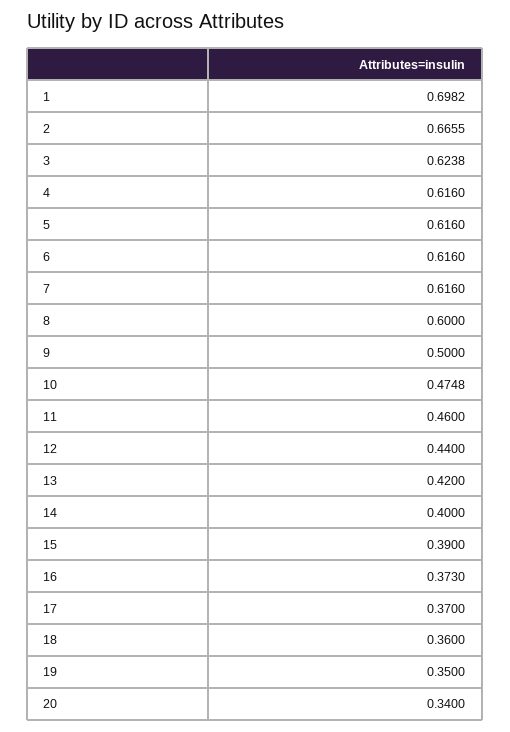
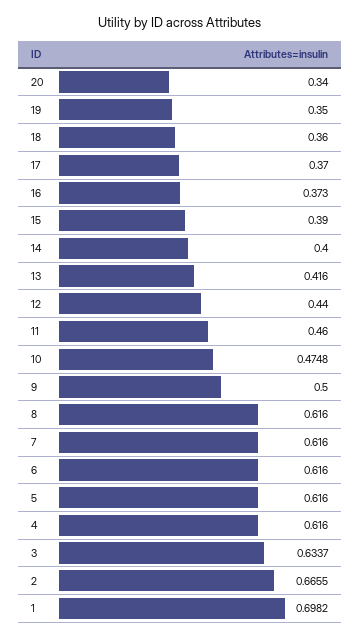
3: 0.6238 -> 0.6337
8: 0.6 -> 0.616
13: 0.42 -> 0.416

